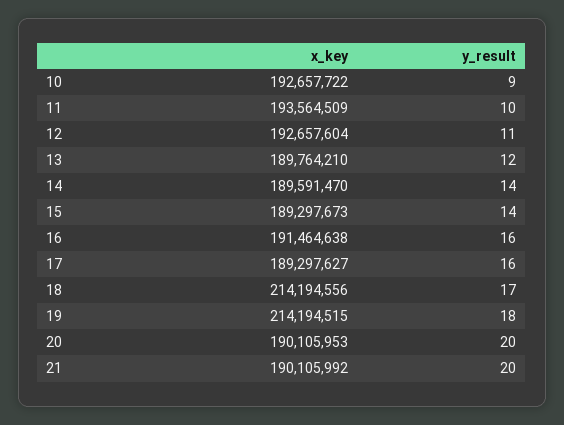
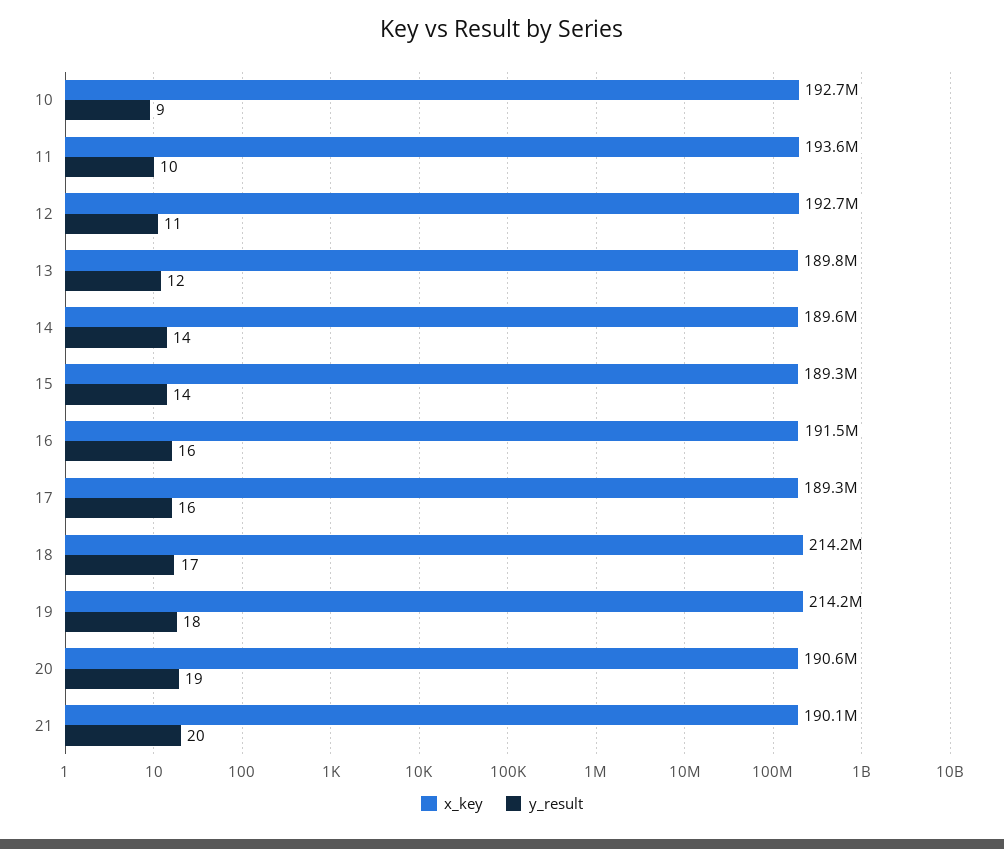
x_key, 20: 190105953 -> 190600000
y_result, 20: 20 -> 19

